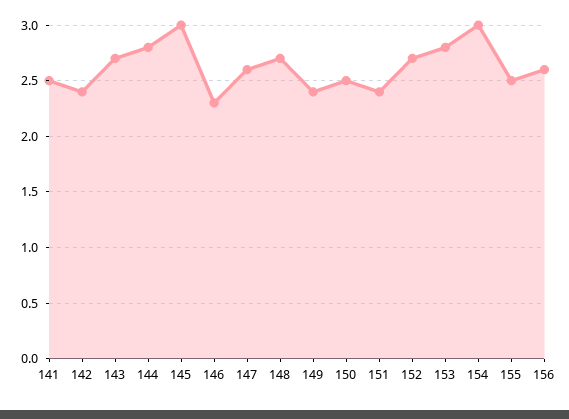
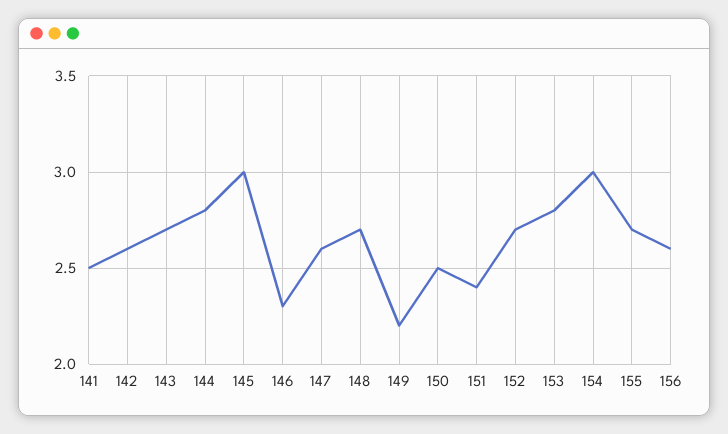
142: 2.4 -> 2.6
149: 2.4 -> 2.2
155: 2.5 -> 2.7

